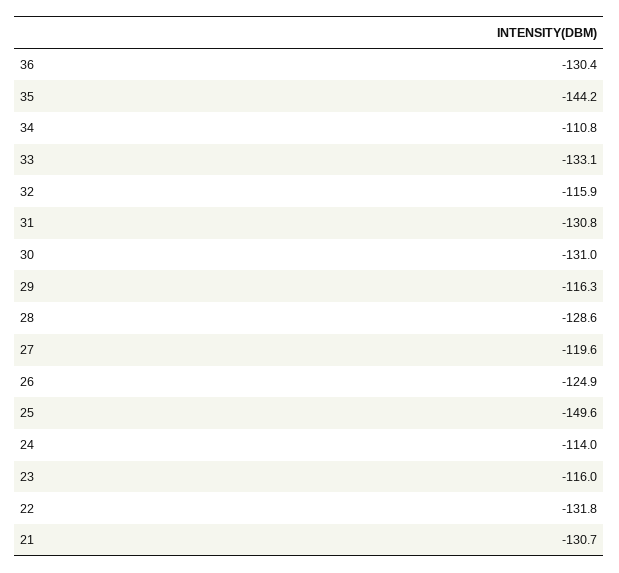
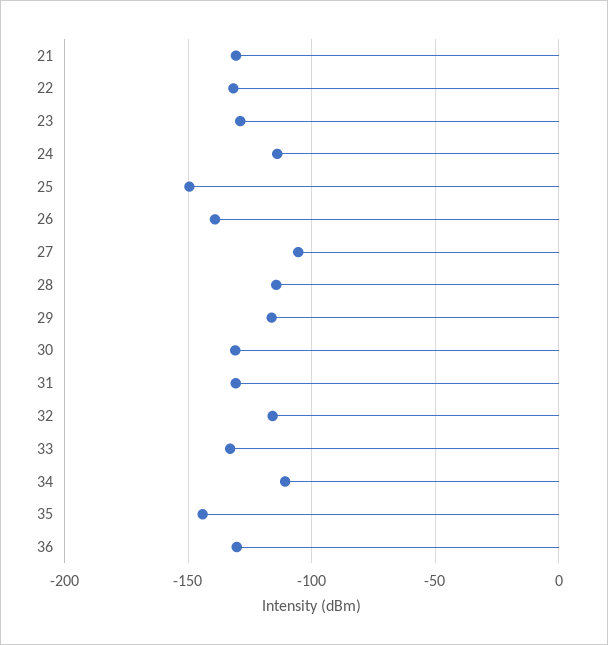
28: -128.6 -> -115
27: -119.6 -> -105
26: -124.9 -> -140
23: -116 -> -130

